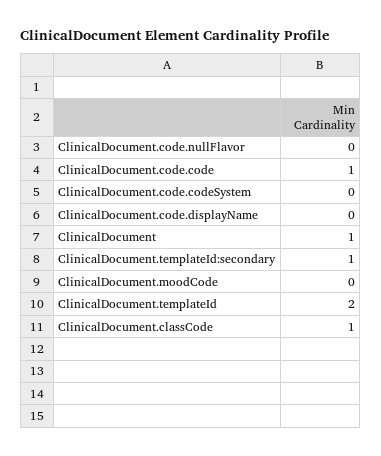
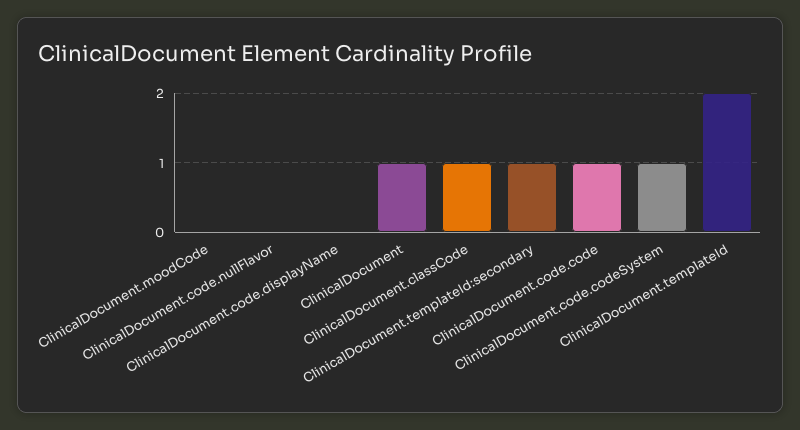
ClinicalDocument.code.codeSystem: 0 -> 1

